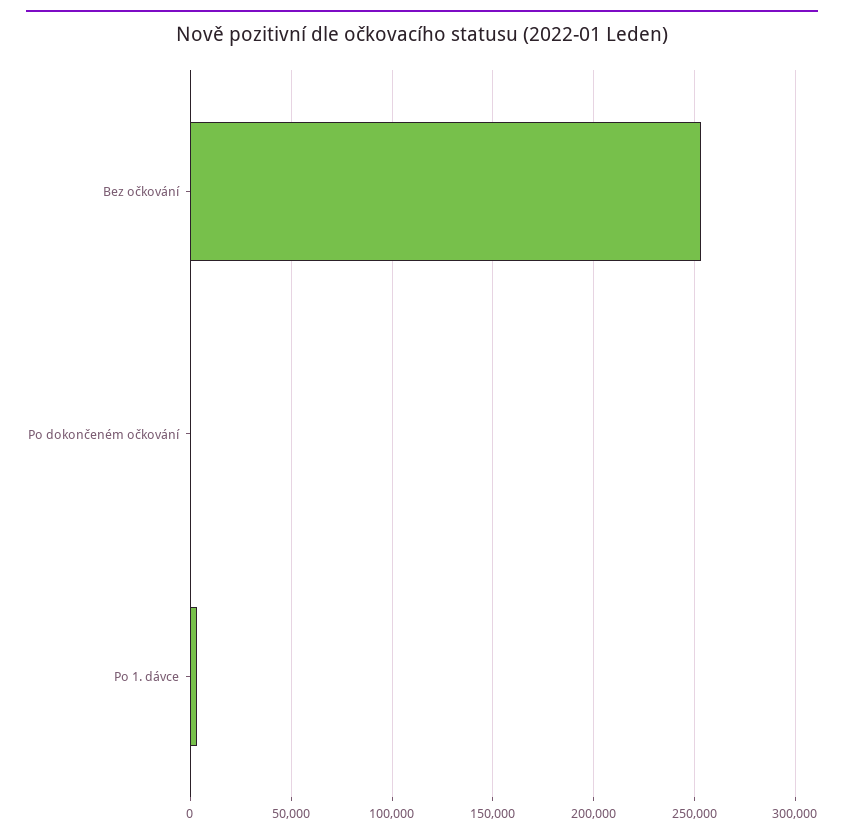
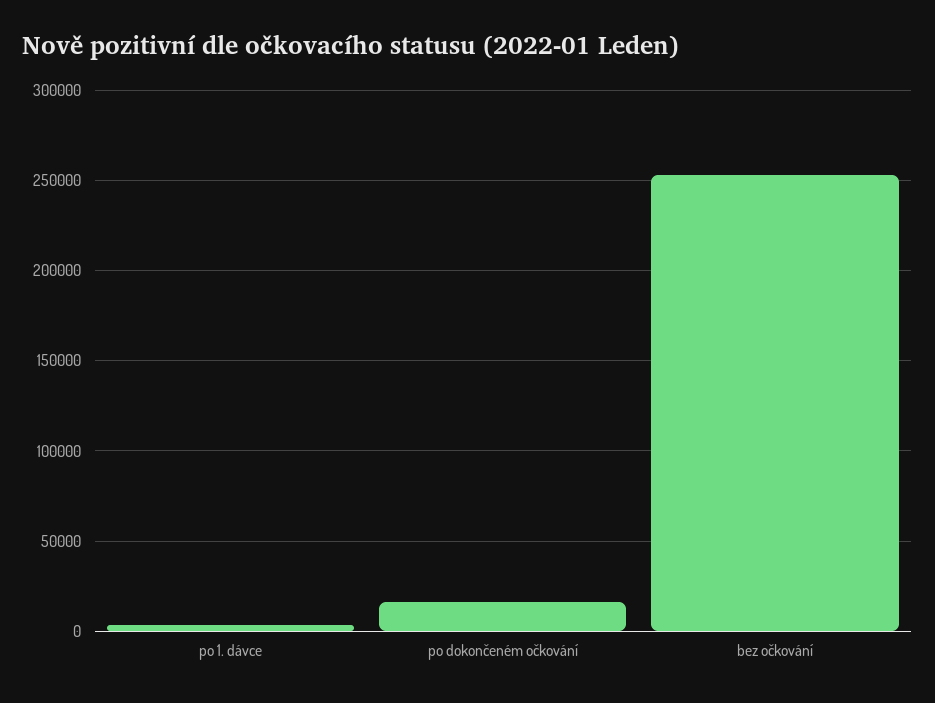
Po dokončeném očkování: 0 -> 15000

